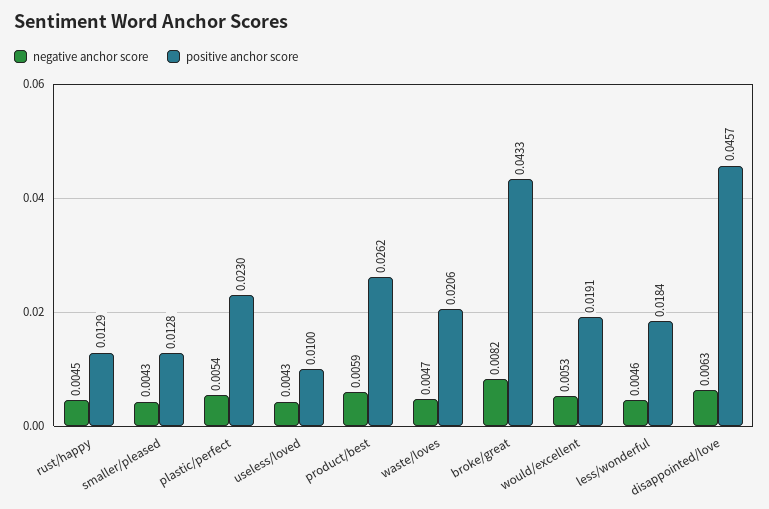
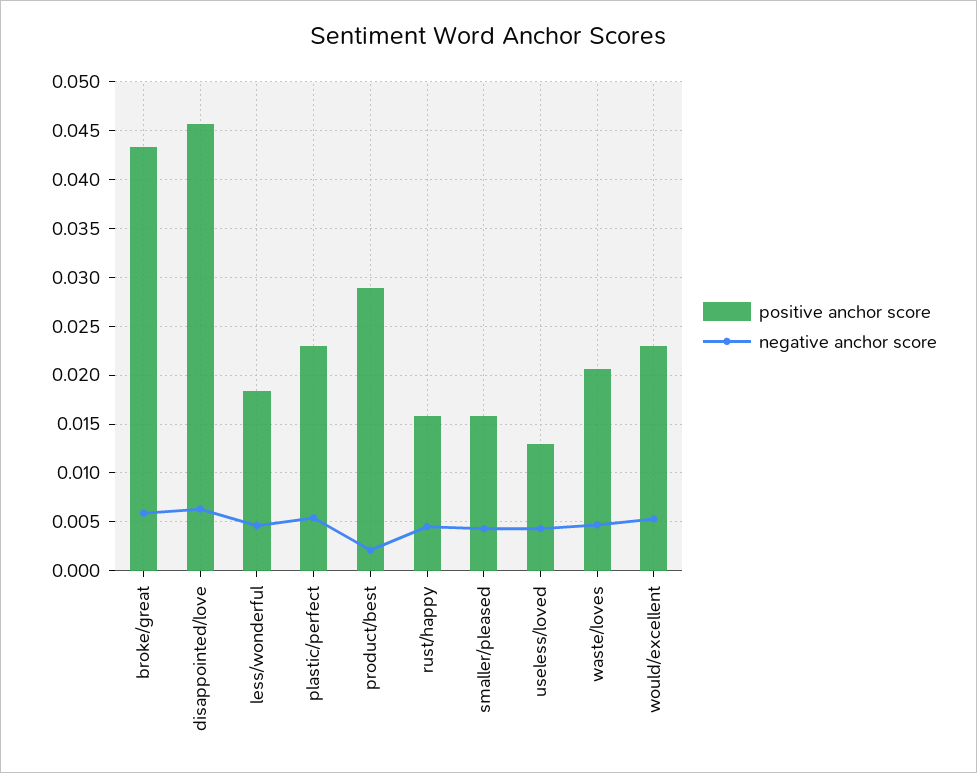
positive anchor score, rust/happy: 0.0129 -> 0.016
positive anchor score, smaller/pleased: 0.0128 -> 0.016
positive anchor score, useless/loved: 0.01 -> 0.013
negative anchor score, product/best: 0.0059 -> 0.002
positive anchor score, product/best: 0.0262 -> 0.029
negative anchor score, broke/great: 0.0082 -> 0.006
positive anchor score, would/excellent: 0.0191 -> 0.023

